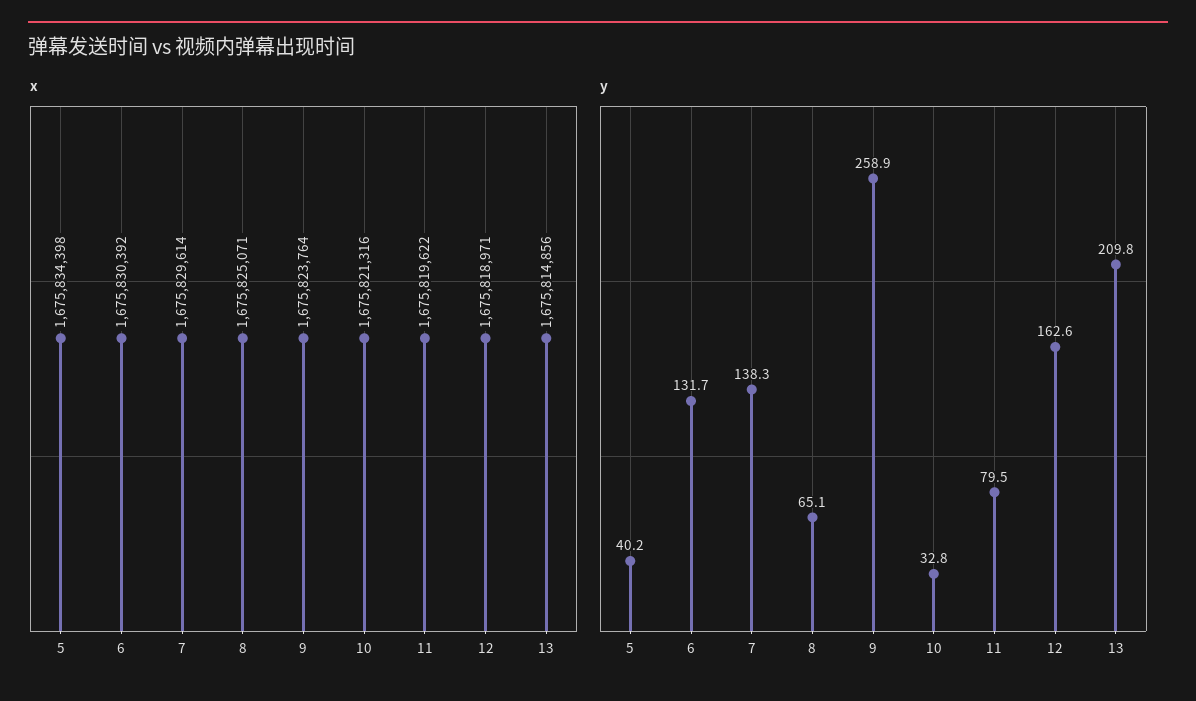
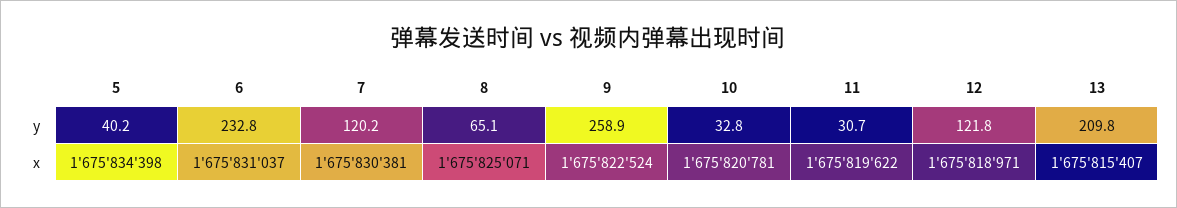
x, 6: 1675830392 -> 1675831037
x, 7: 1675829614 -> 1675830381
x, 9: 1675823764 -> 1675822524
x, 10: 1675821316 -> 1675820781
x, 13: 1675814856 -> 1675815407
y, 6: 131.7 -> 232.8
y, 7: 138.3 -> 120.2
y, 11: 79.5 -> 30.7
y, 12: 162.6 -> 121.8

